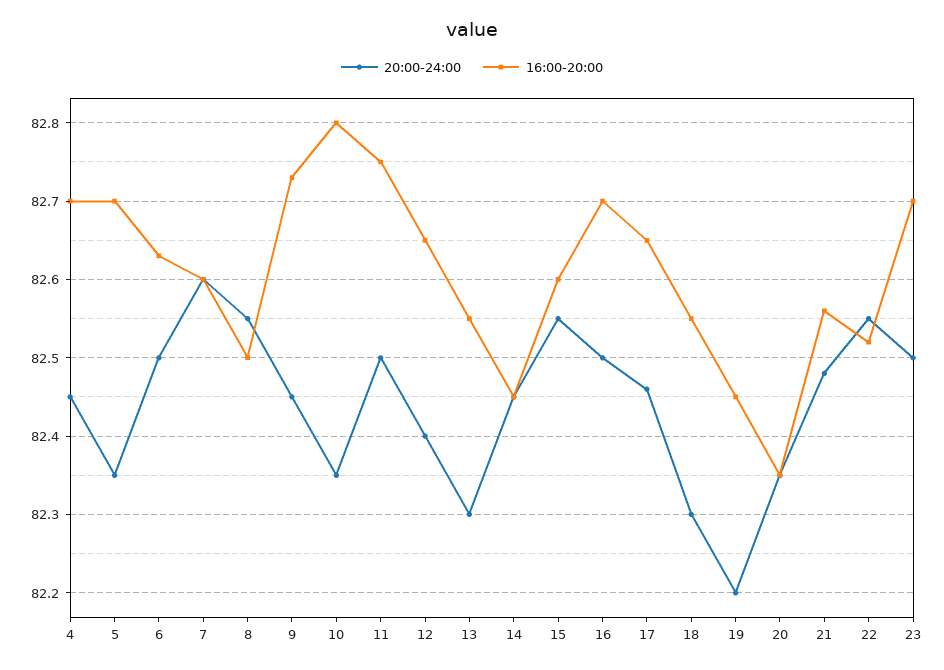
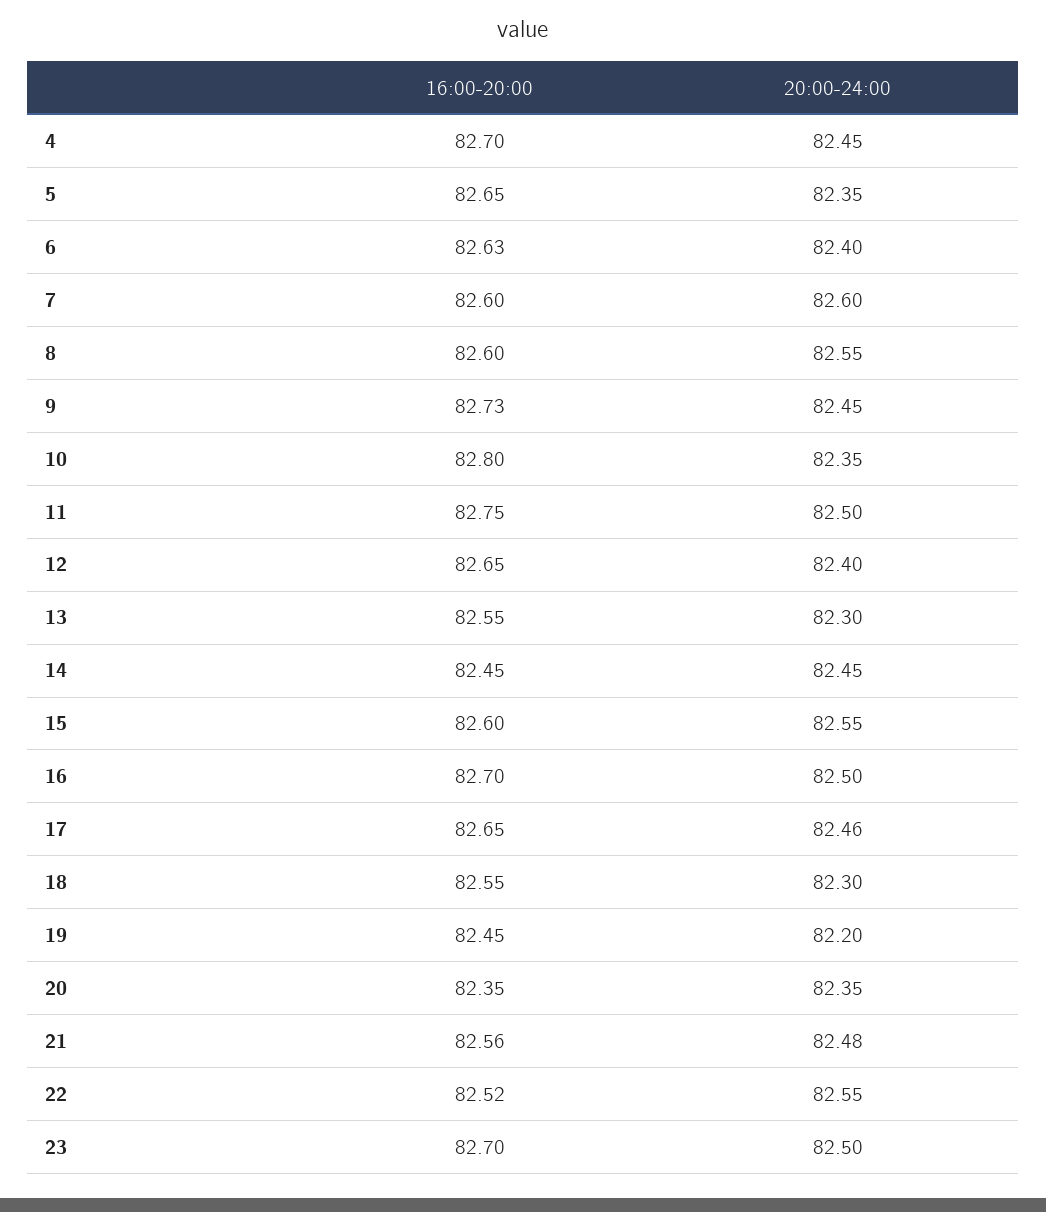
16:00-20:00, 5: 82.7 -> 82.65
20:00-24:00, 6: 82.5 -> 82.4
16:00-20:00, 8: 82.5 -> 82.6

